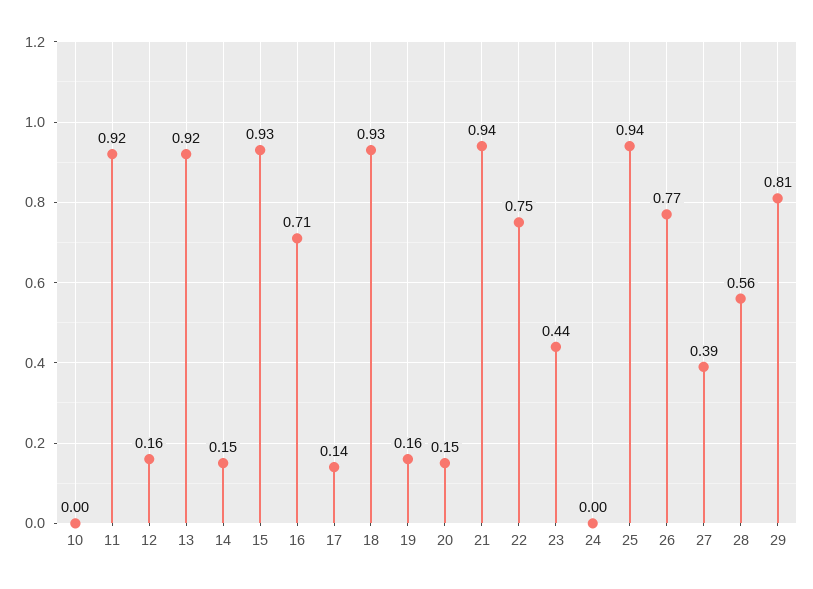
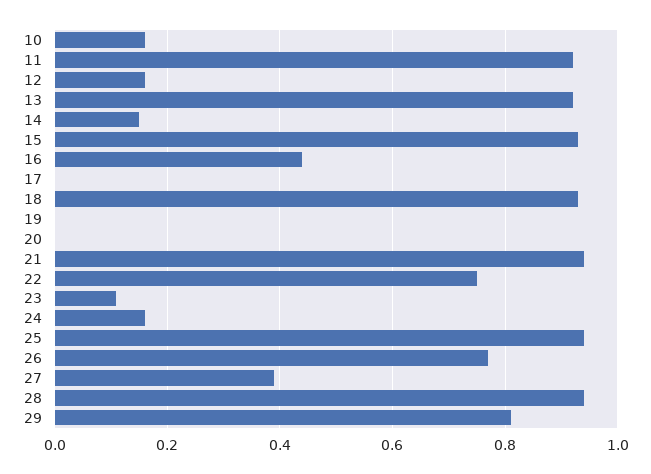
10: 0 -> 0.15
16: 0.71 -> 0.45
17: 0.14 -> 0
19: 0.16 -> 0
20: 0.15 -> 0
23: 0.44 -> 0.1
24: 0 -> 0.15
28: 0.56 -> 0.95

